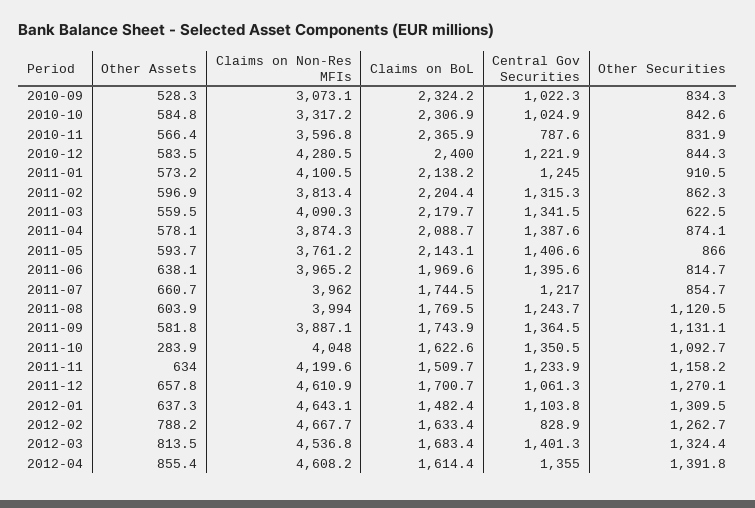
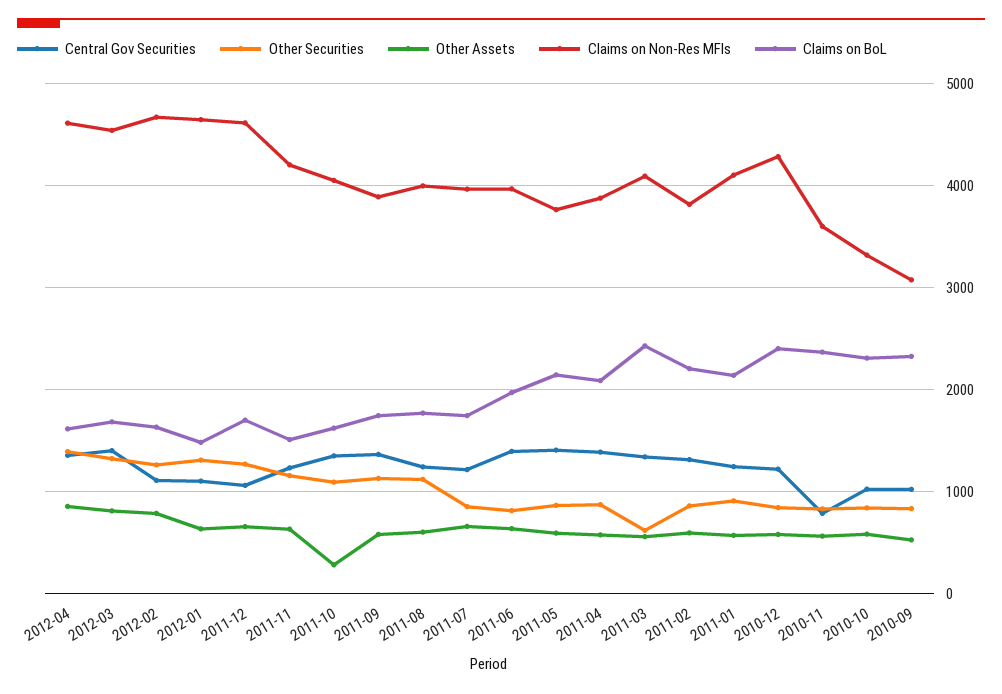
Claims on BoL, 2011-03: 2179.7 -> 2400
Central Gov Securities, 2012-02: 828.9 -> 1100

